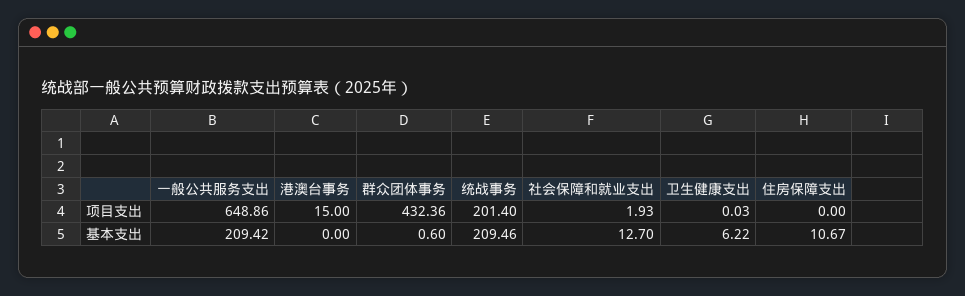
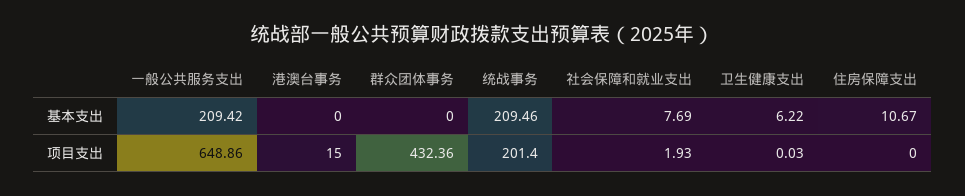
群众团体事务, 基本支出: 0.6 -> 0
社会保障和就业支出, 基本支出: 12.7 -> 7.69

